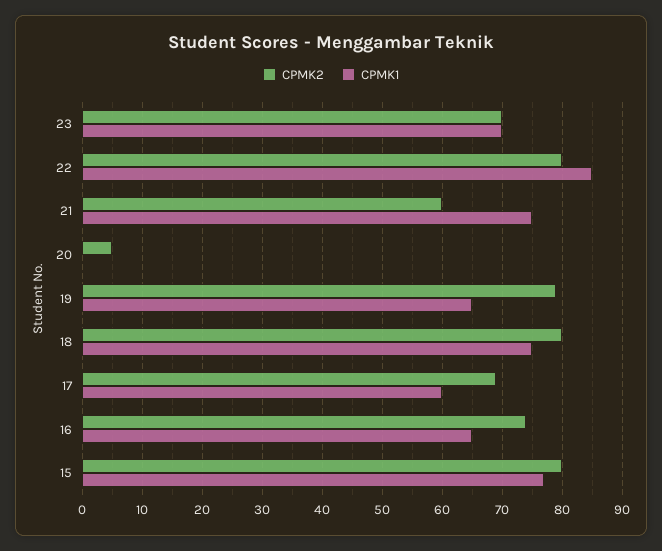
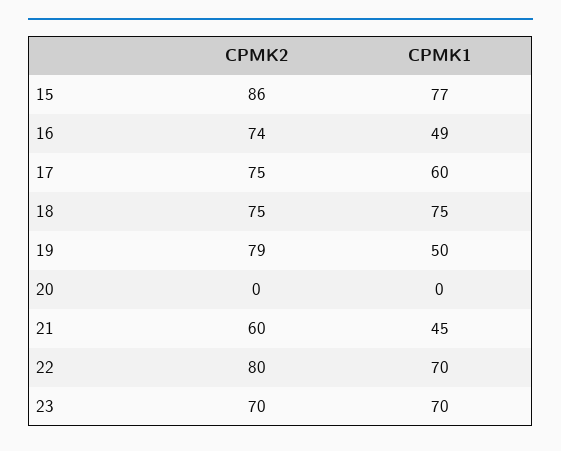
CPMK1, 22: 85 -> 70
CPMK1, 21: 75 -> 45
CPMK2, 20: 5 -> 0
CPMK1, 19: 65 -> 50
CPMK2, 18: 80 -> 75
CPMK2, 17: 69 -> 75
CPMK1, 16: 65 -> 49
CPMK2, 15: 80 -> 86

